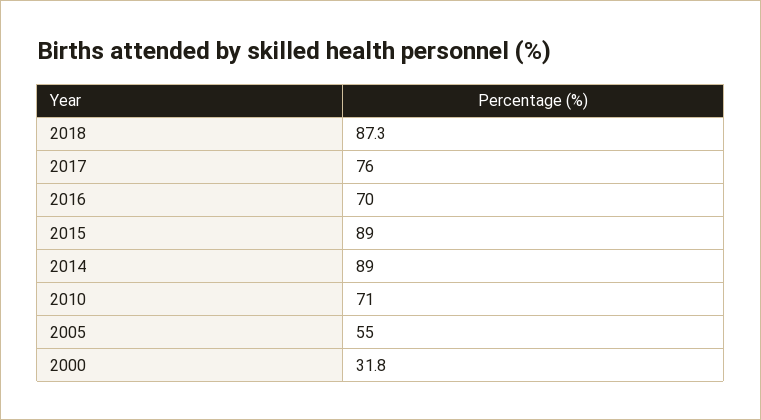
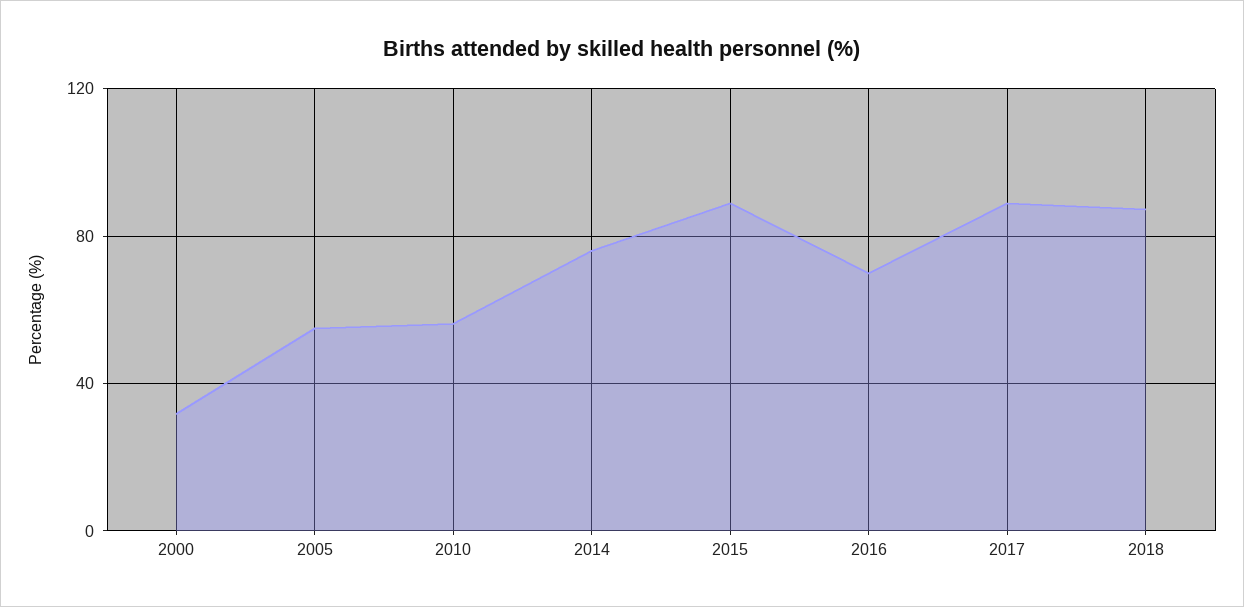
2017: 76 -> 90
2014: 89 -> 75
2010: 71 -> 55

